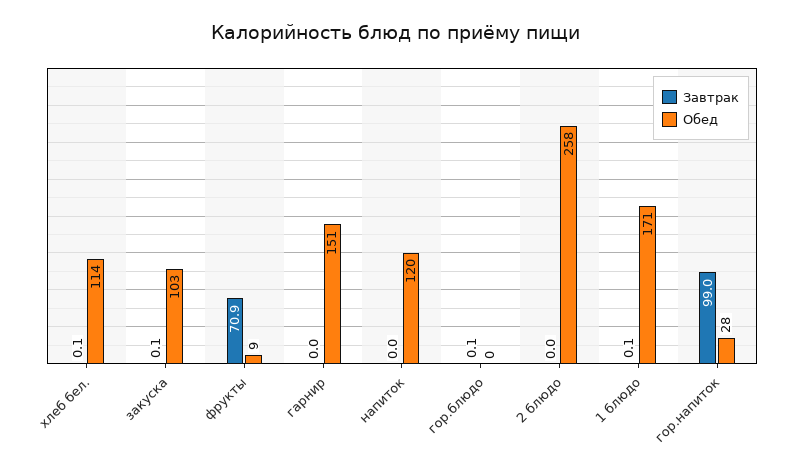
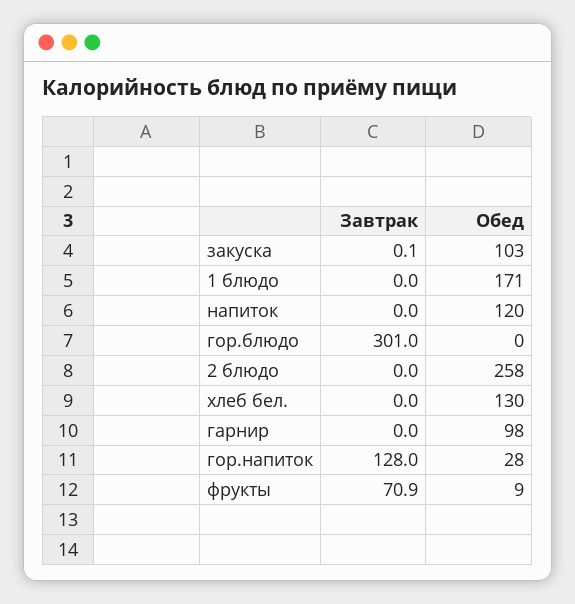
Завтрак, хлеб бел.: 0.1 -> 0
Обед, хлеб бел.: 114 -> 130
Обед, гарнир: 151 -> 98
Завтрак, гор.блюдо: 0.1 -> 301
Завтрак, 1 блюдо: 0.1 -> 0
Завтрак, гор.напиток: 99 -> 128

